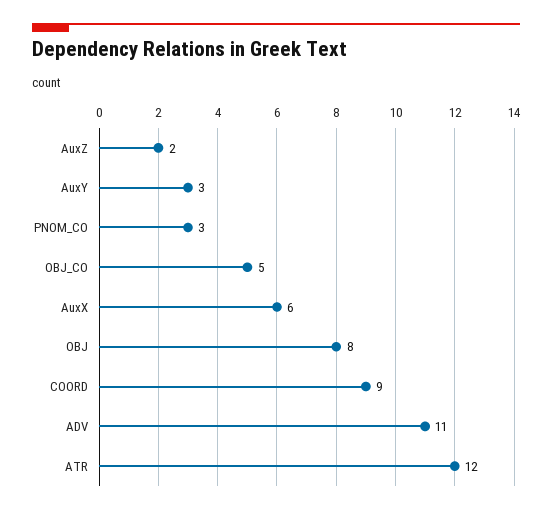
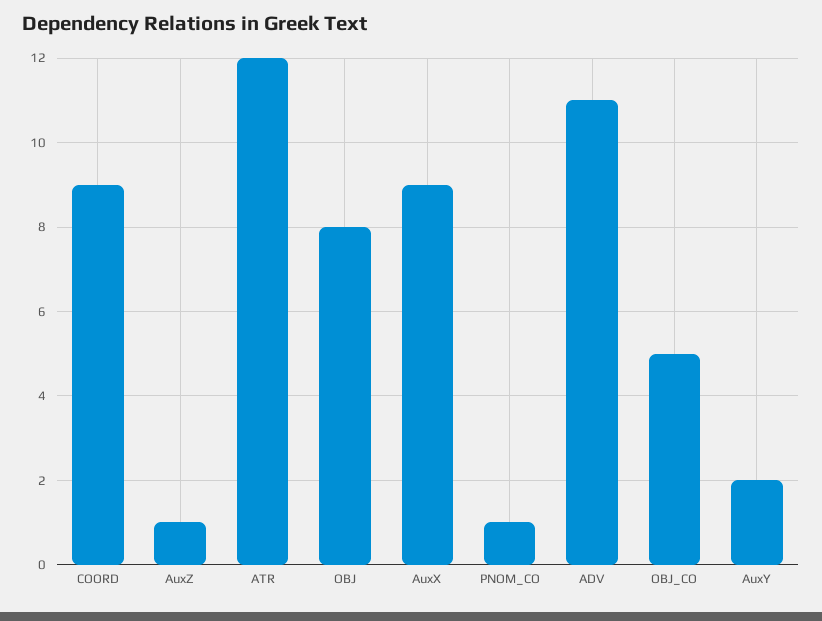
AuxZ: 2 -> 1
AuxY: 3 -> 2
PNOM_CO: 3 -> 1
AuxX: 6 -> 9

